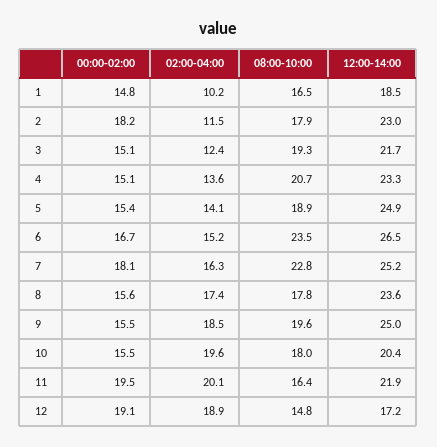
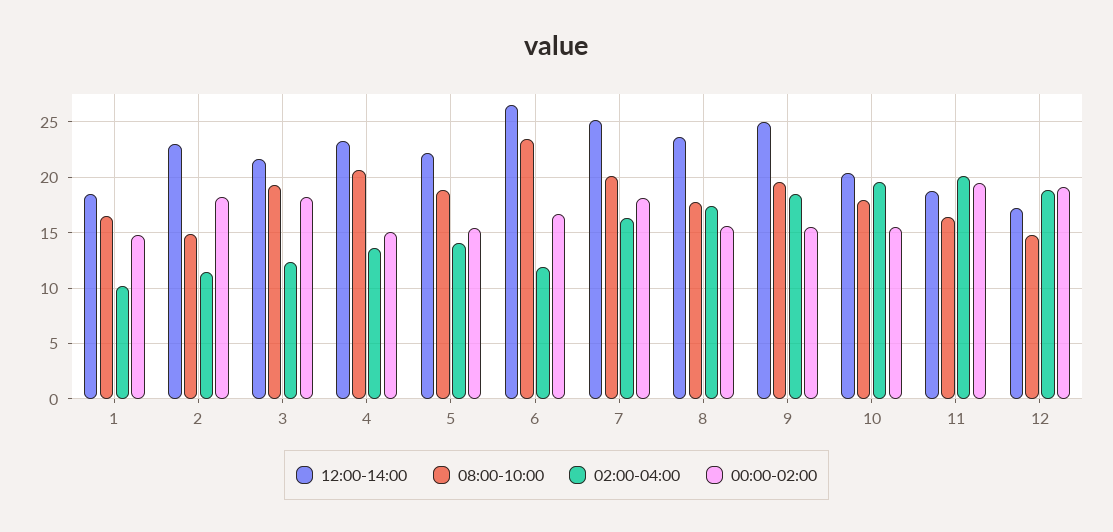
08:00-10:00, 2: 17.9 -> 15
00:00-02:00, 3: 15.1 -> 18
12:00-14:00, 5: 24.9 -> 22
02:00-04:00, 6: 15.2 -> 12
08:00-10:00, 7: 22.8 -> 20
12:00-14:00, 11: 21.9 -> 19

